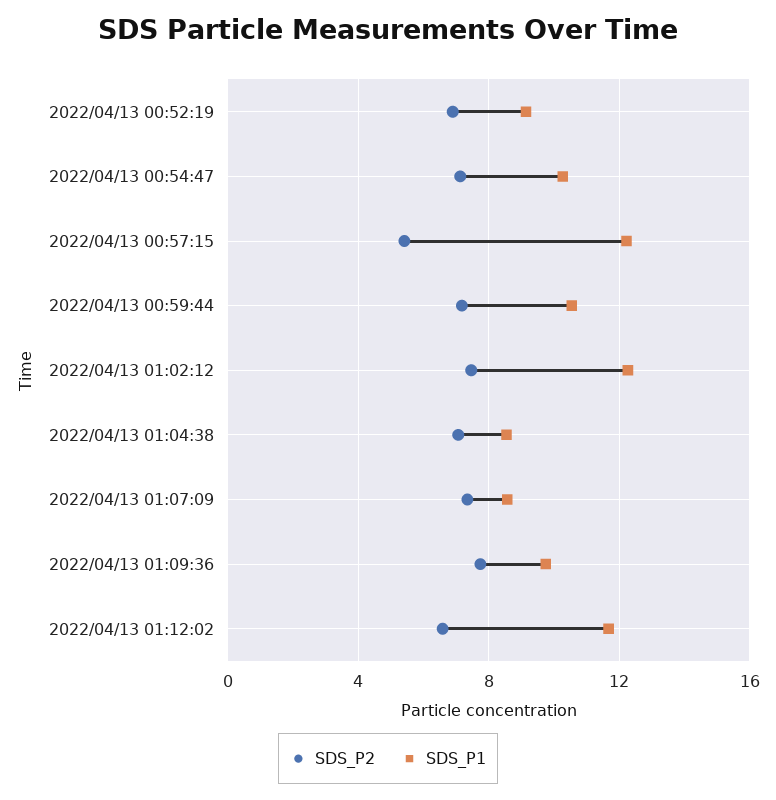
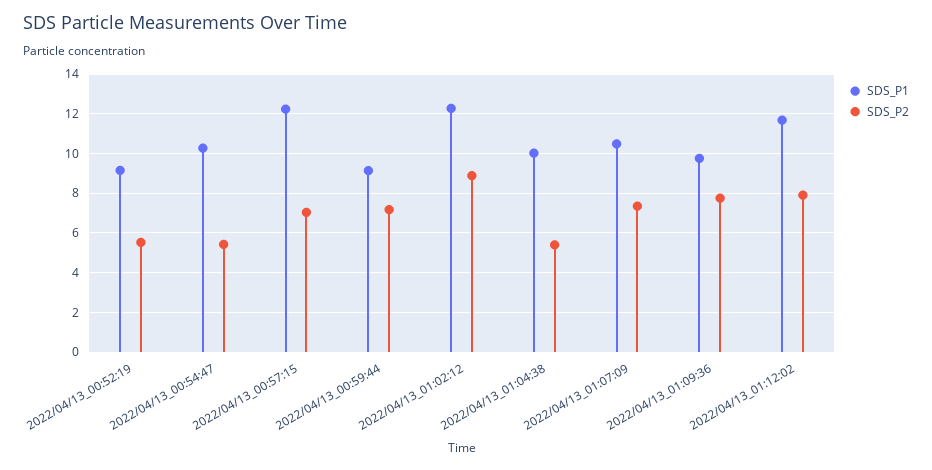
SDS_P2, 2022/04/13 00:52:19: 7 -> 5.5
SDS_P2, 2022/04/13 00:54:47: 7 -> 5.5
SDS_P2, 2022/04/13 00:57:15: 5.5 -> 7
SDS_P1, 2022/04/13 00:59:44: 10.5 -> 9
SDS_P2, 2022/04/13 01:02:12: 7.5 -> 9
SDS_P2, 2022/04/13 01:04:38: 7 -> 5.5
SDS_P1, 2022/04/13 01:04:38: 8.5 -> 10
SDS_P1, 2022/04/13 01:07:09: 8.5 -> 10.5
SDS_P2, 2022/04/13 01:12:02: 6.5 -> 8

